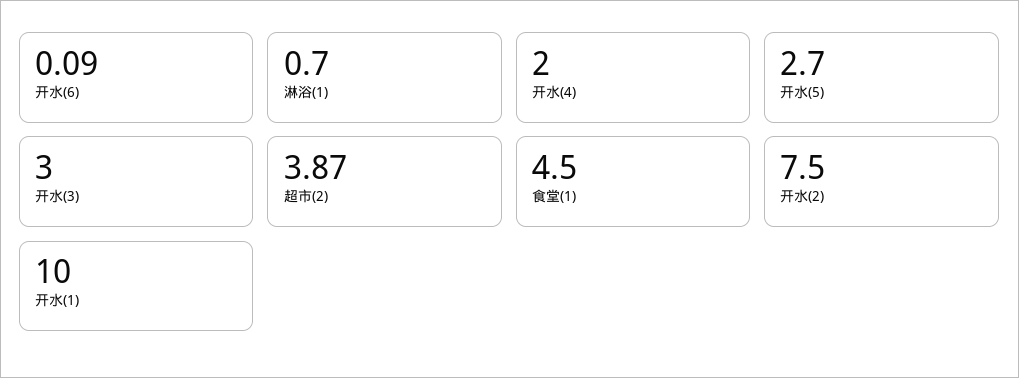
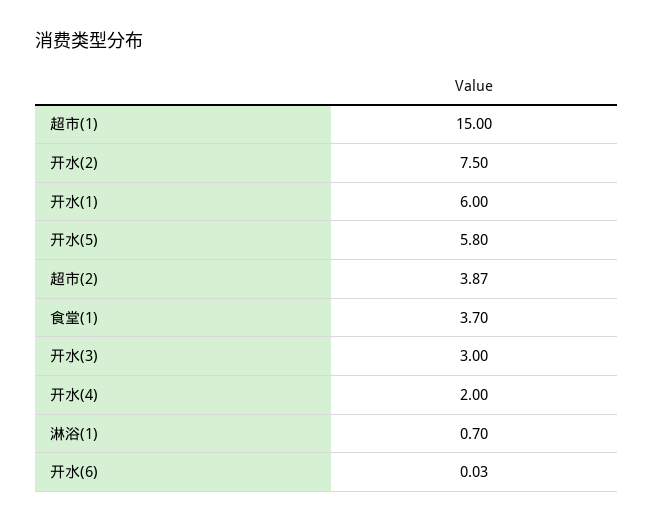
开水(6): 0.09 -> 0.03
开水(5): 2.7 -> 5.8
食堂(1): 4.5 -> 3.7
开水(1): 10 -> 6
超市(1): none -> 15

